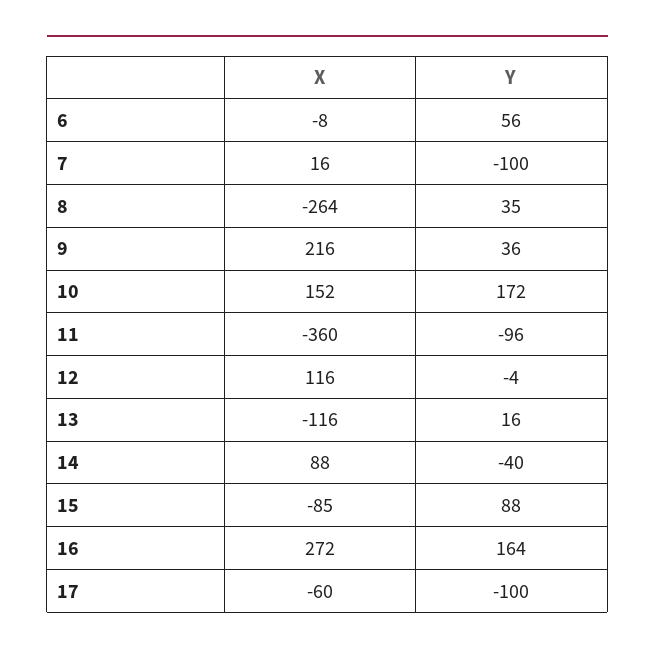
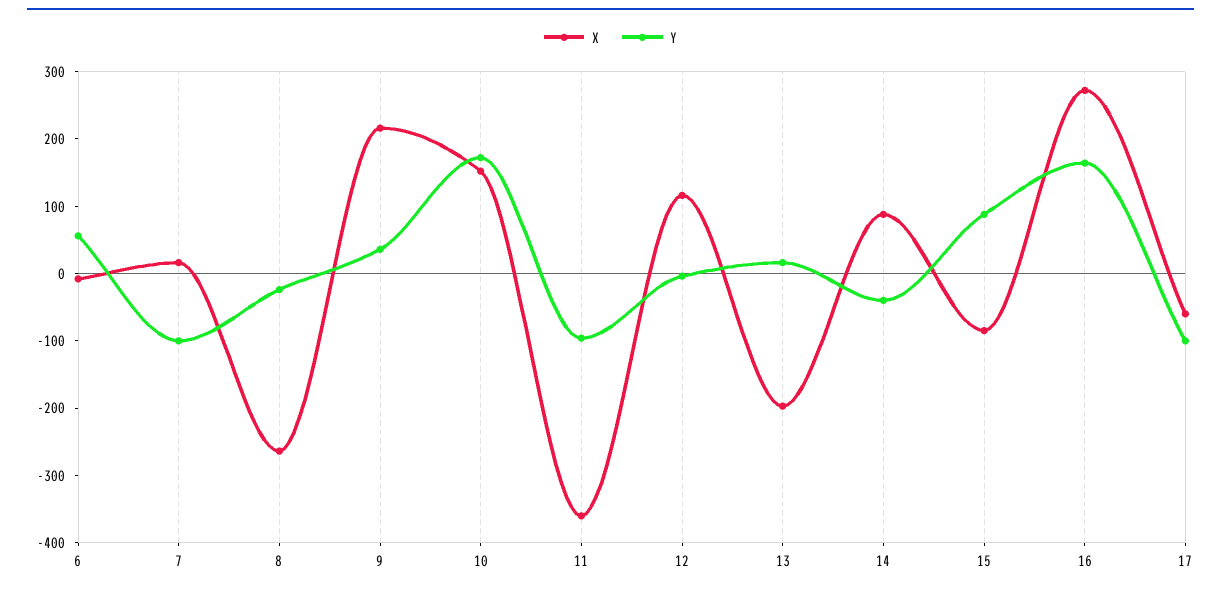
Y, 8: 35 -> -20
X, 13: -116 -> -200

